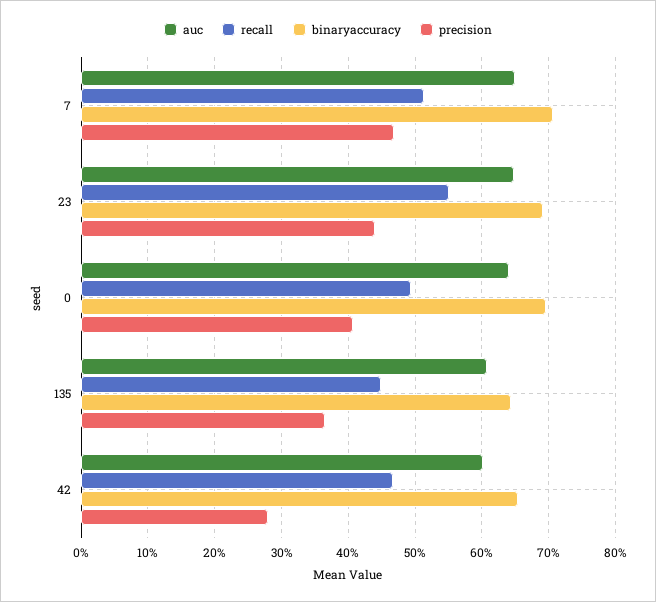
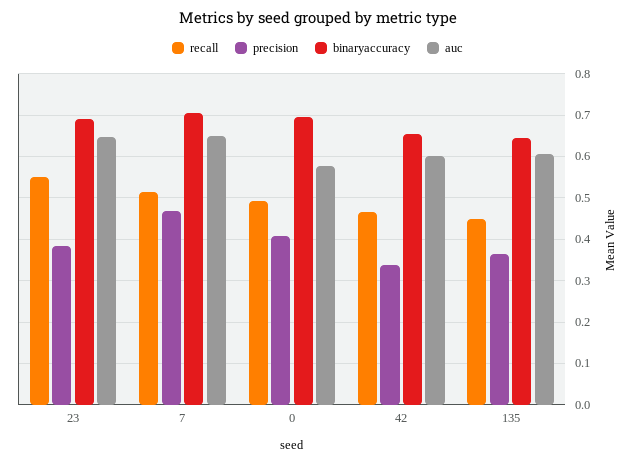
precision, 23: 0.44 -> 0.38
auc, 0: 0.64 -> 0.58
precision, 42: 0.28 -> 0.34

